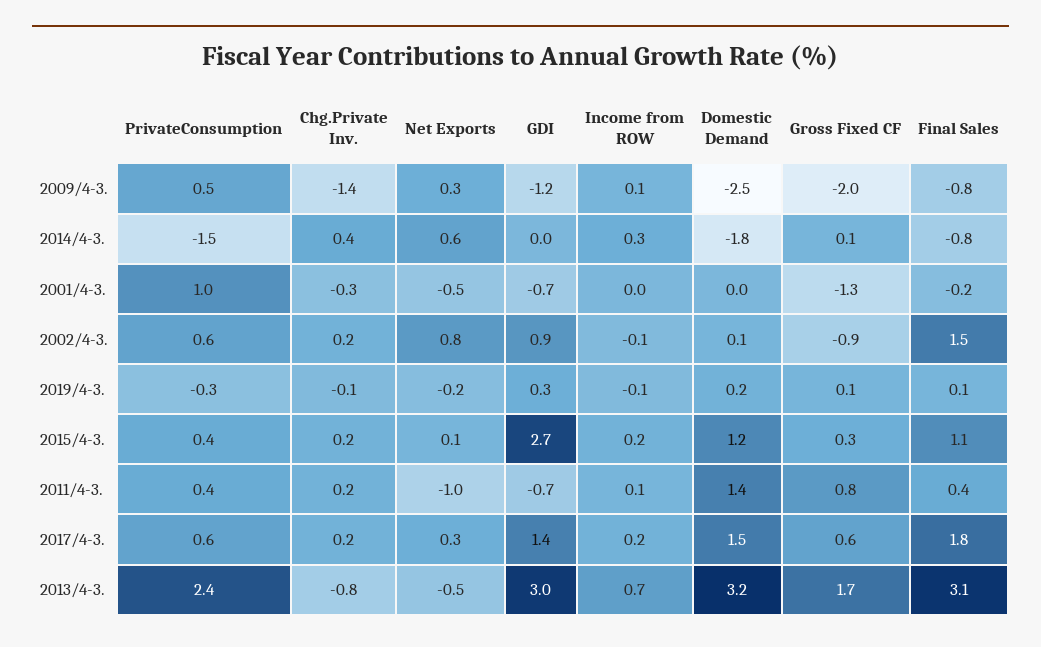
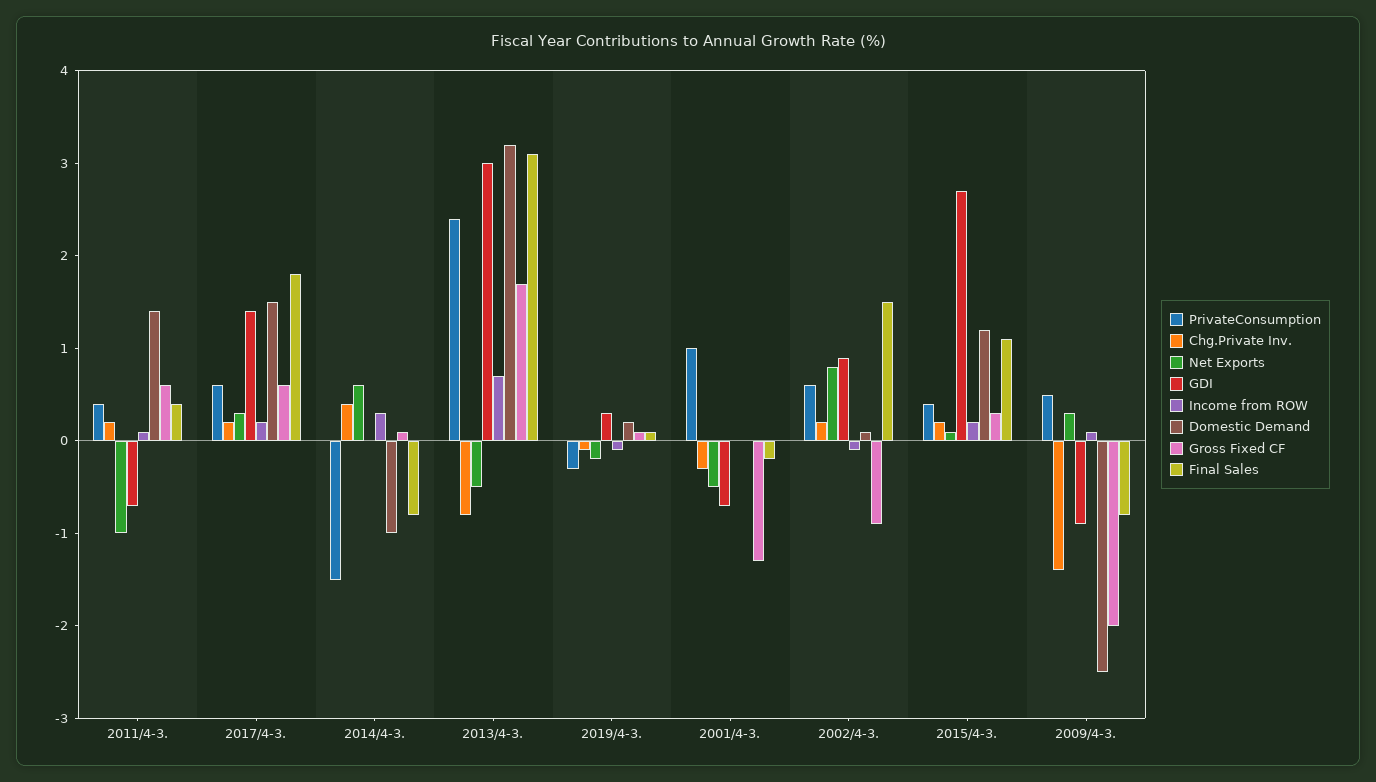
GDI, 2009/4-3.: -1.2 -> -0.9
Domestic Demand, 2014/4-3.: -1.8 -> -1
Gross Fixed CF, 2011/4-3.: 0.8 -> 0.6

